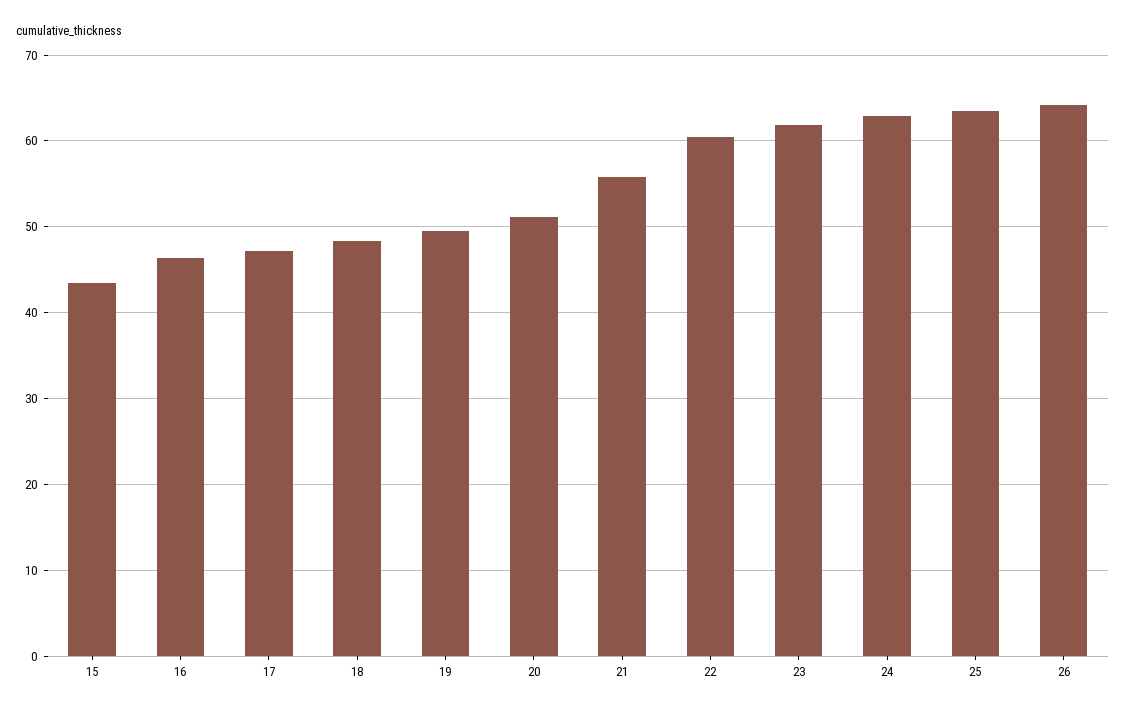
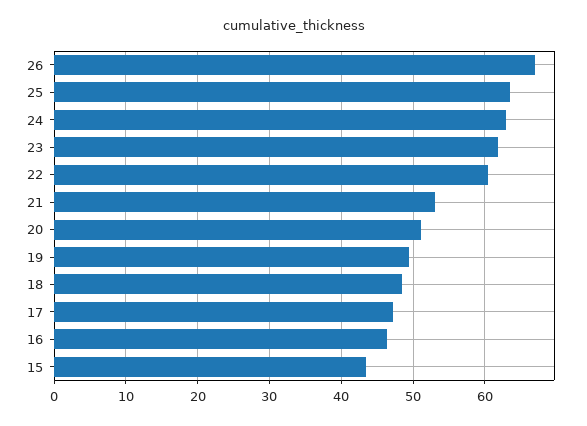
21: 56 -> 53
26: 64 -> 67

